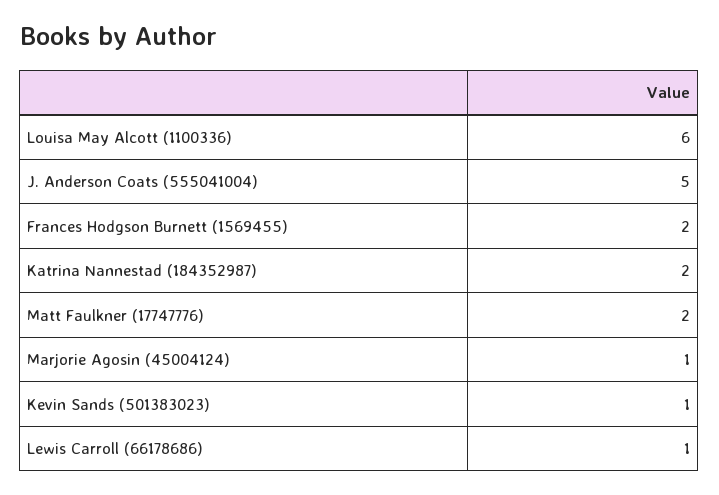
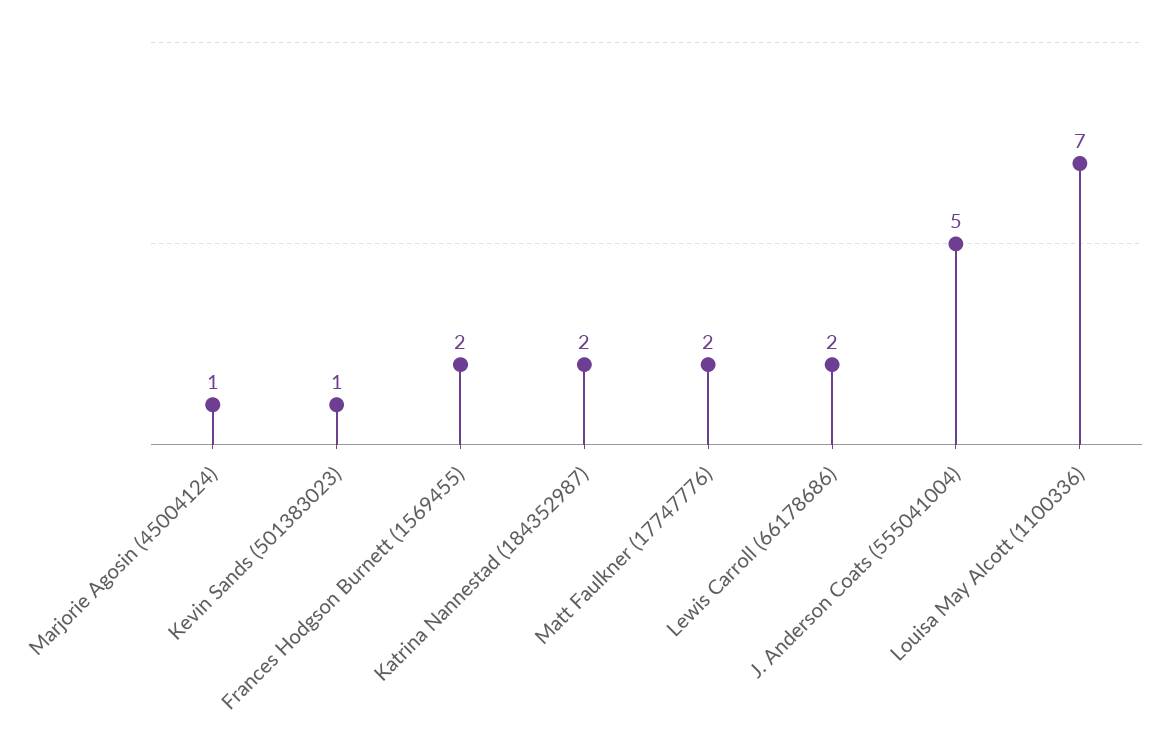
Louisa May Alcott (1100336): 6 -> 7
Lewis Carroll (66178686): 1 -> 2

